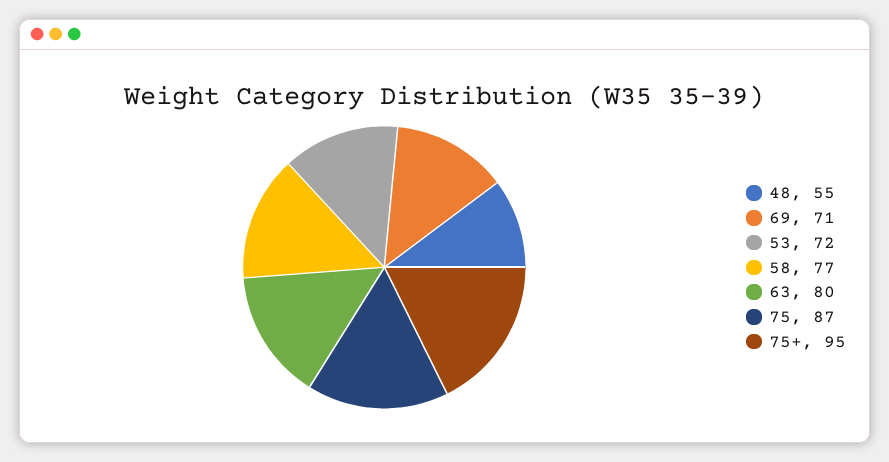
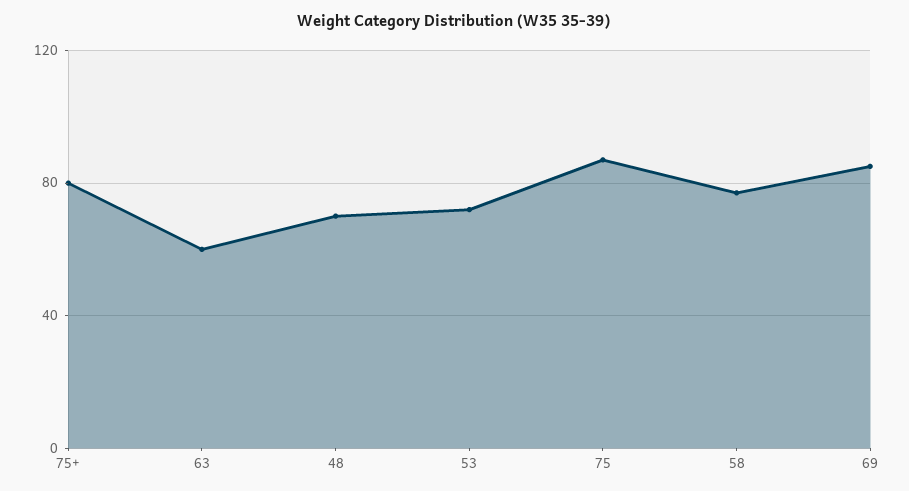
48: 55 -> 70
69: 71 -> 85
63: 80 -> 60
75+: 95 -> 80

